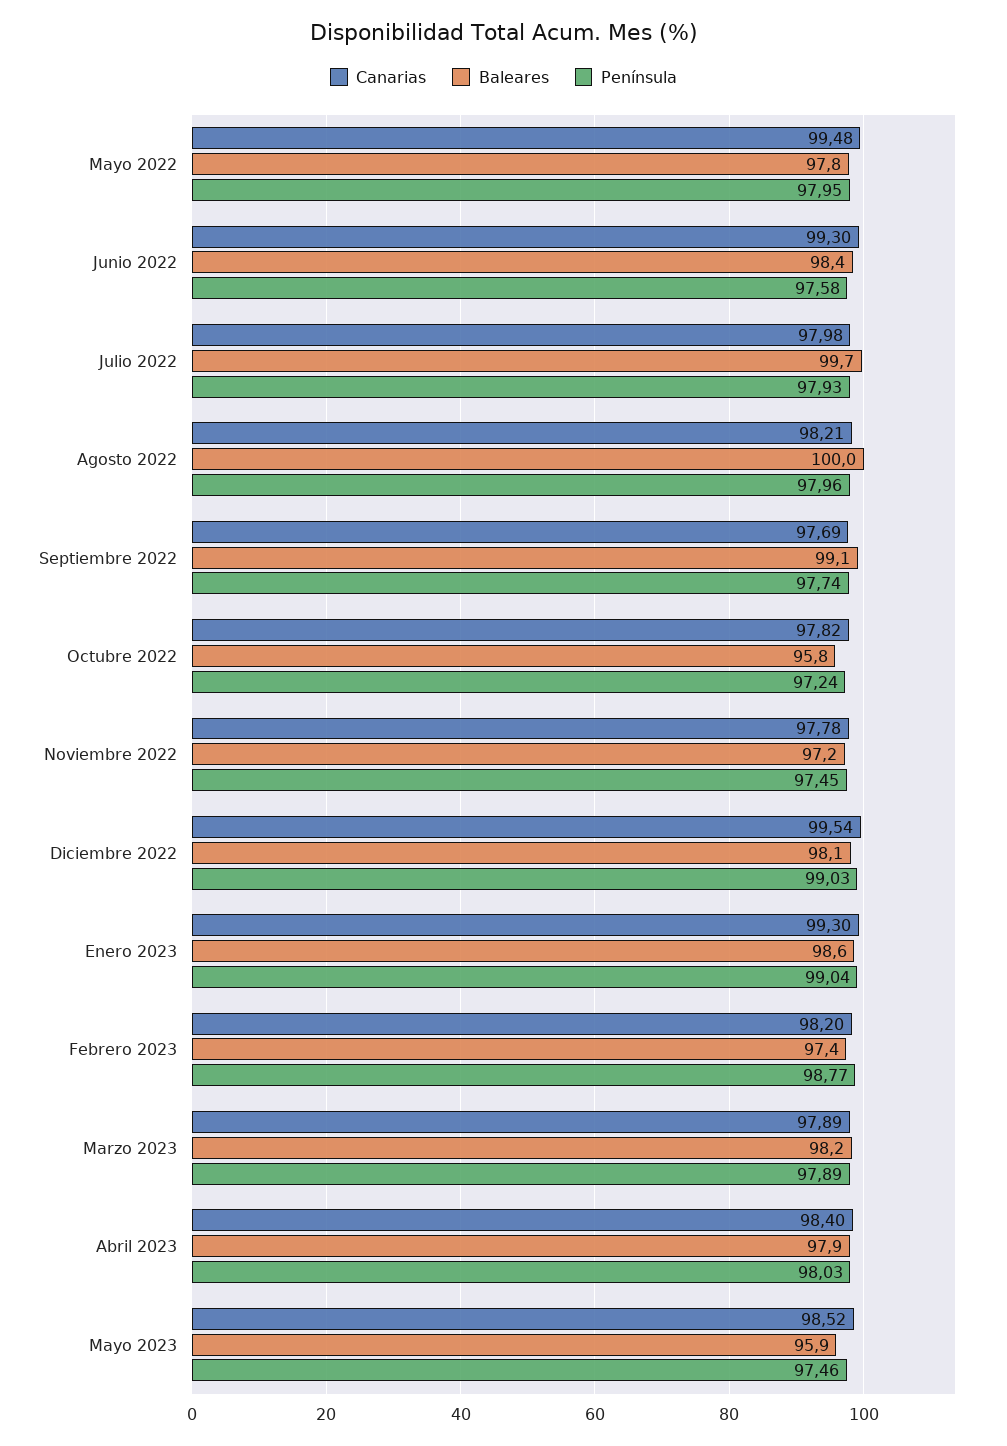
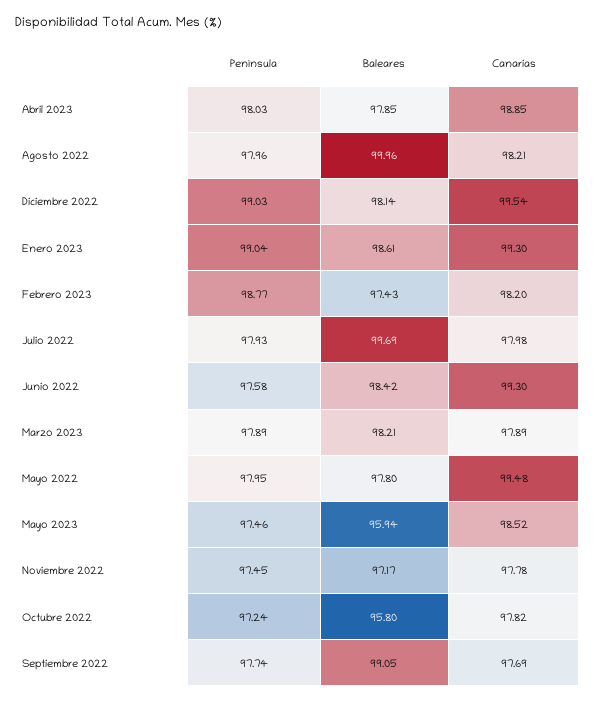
Canarias, Abril 2023: 98.4 -> 98.85

